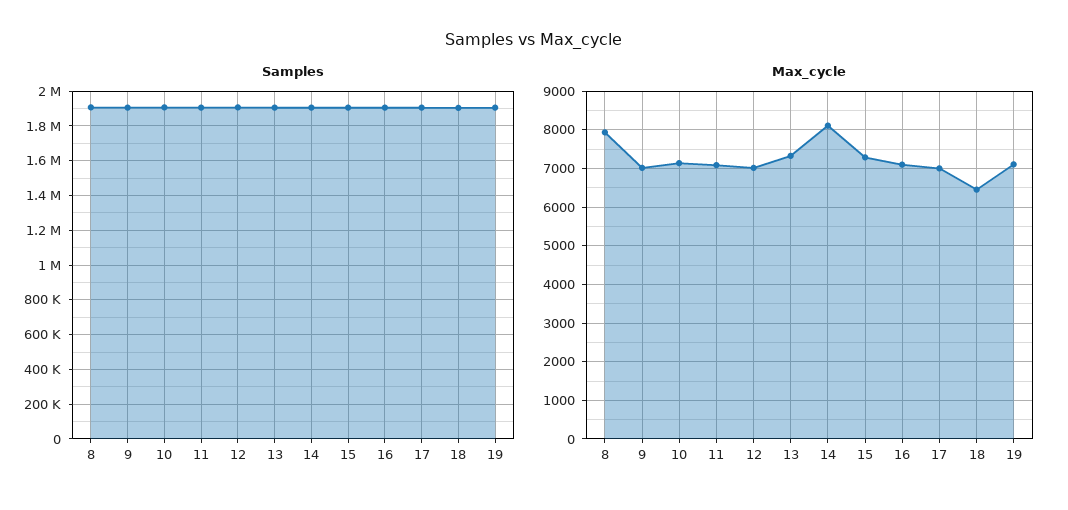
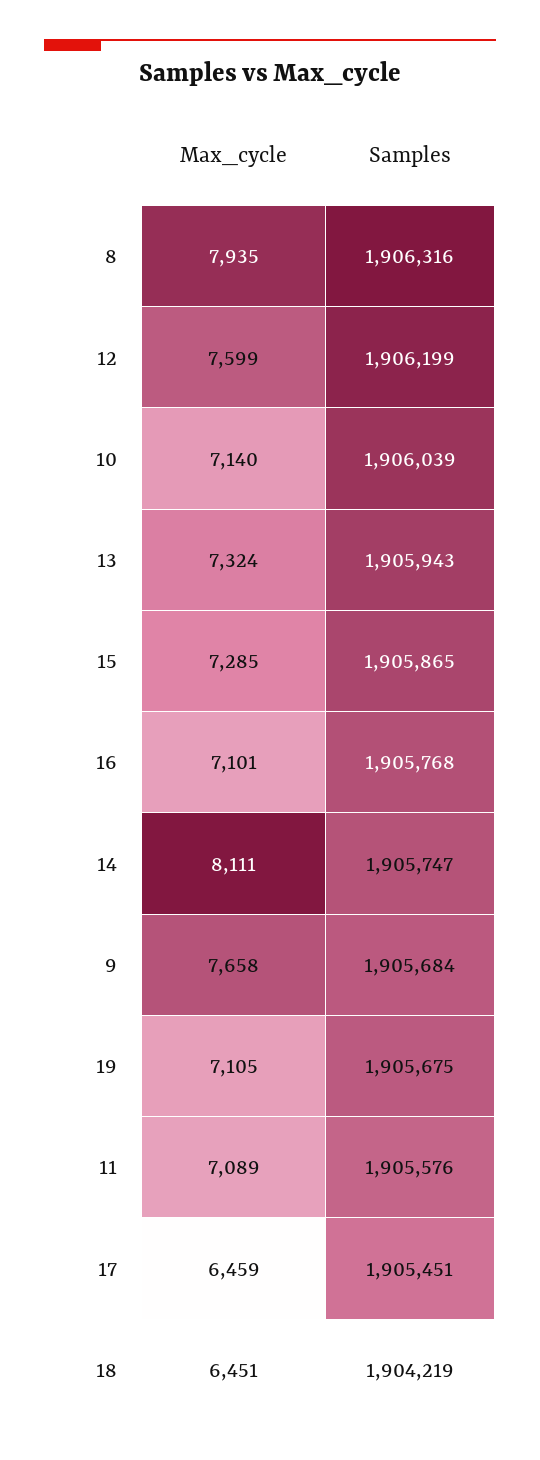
Max_cycle, 9: 7000 -> 7658
Max_cycle, 12: 7000 -> 7599
Max_cycle, 17: 7000 -> 6459

